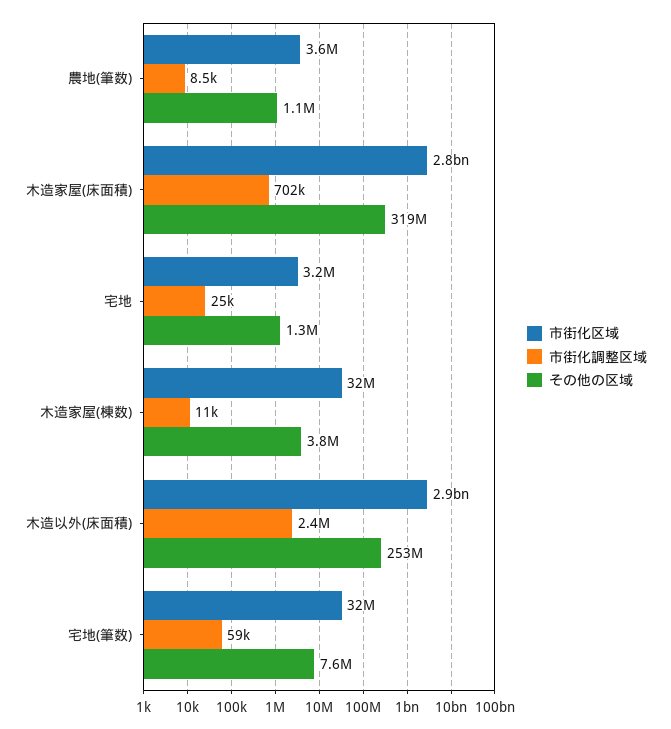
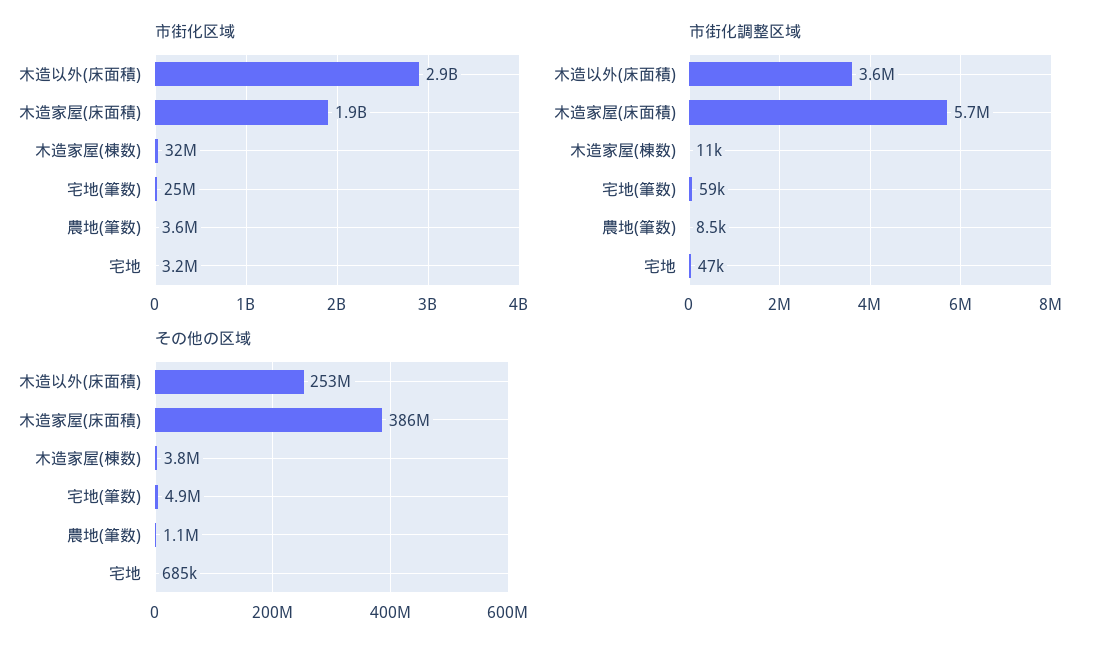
市街化区域, 木造家屋(床面積): 2800000000 -> 1900000000
市街化調整区域, 木造家屋(床面積): 702000 -> 5700000
その他の区域, 木造家屋(床面積): 319000000 -> 386000000
市街化調整区域, 宅地: 25000 -> 47000
その他の区域, 宅地: 1300000 -> 685000
市街化調整区域, 木造以外(床面積): 2400000 -> 3600000
市街化区域, 宅地(筆数): 32000000 -> 25000000
その他の区域, 宅地(筆数): 7600000 -> 4900000

